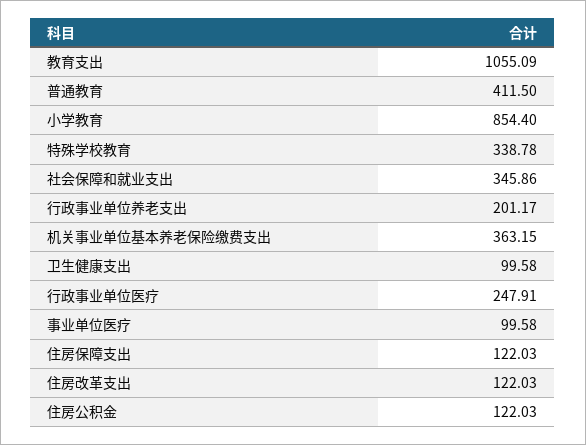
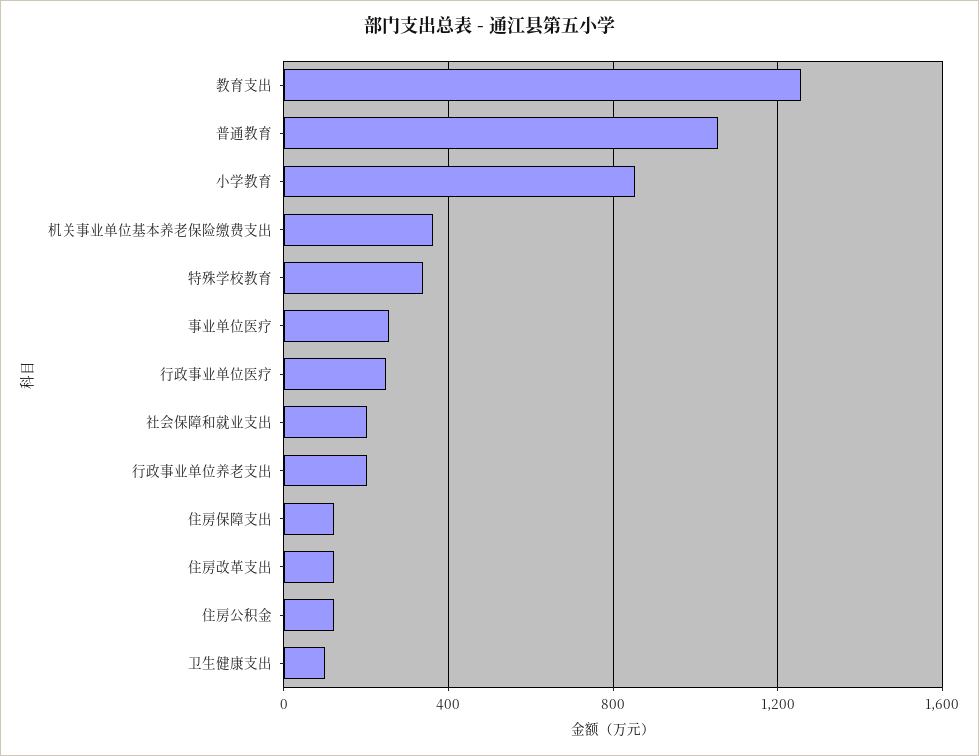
教育支出: 1055.09 -> 1250
普通教育: 411.5 -> 1050
社会保障和就业支出: 345.86 -> 200
事业单位医疗: 99.58 -> 250

